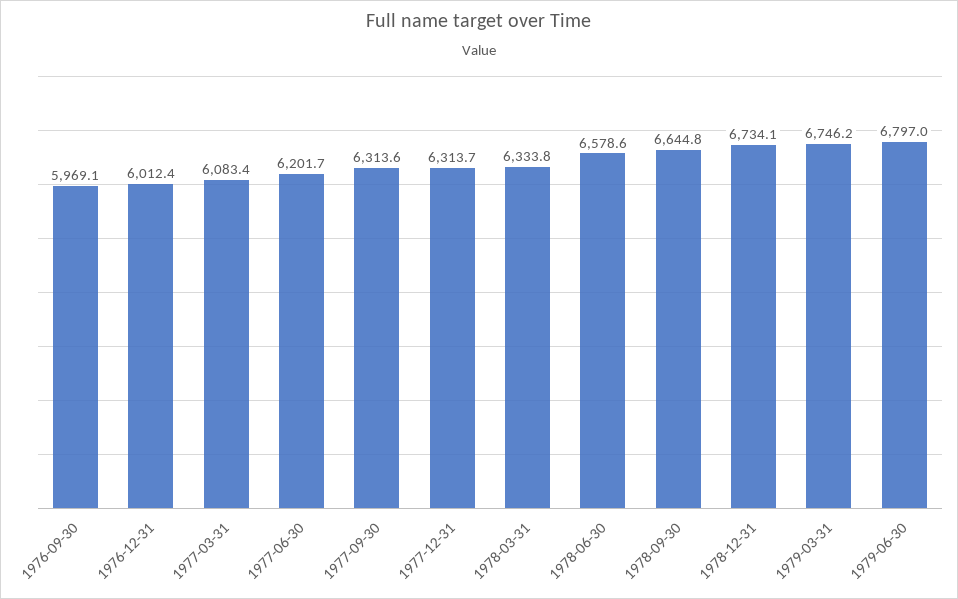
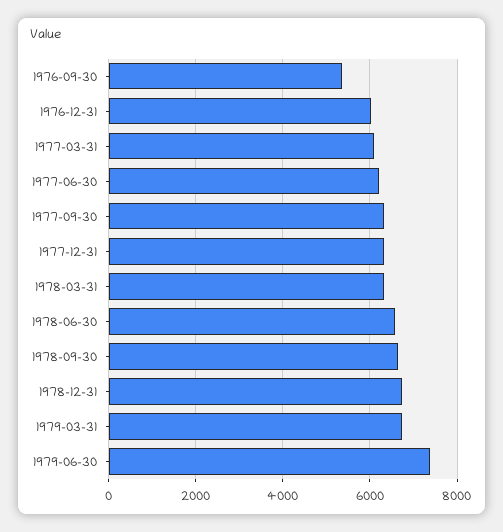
1976-09-30: 5969.1 -> 5400
1979-06-30: 6797 -> 7400

